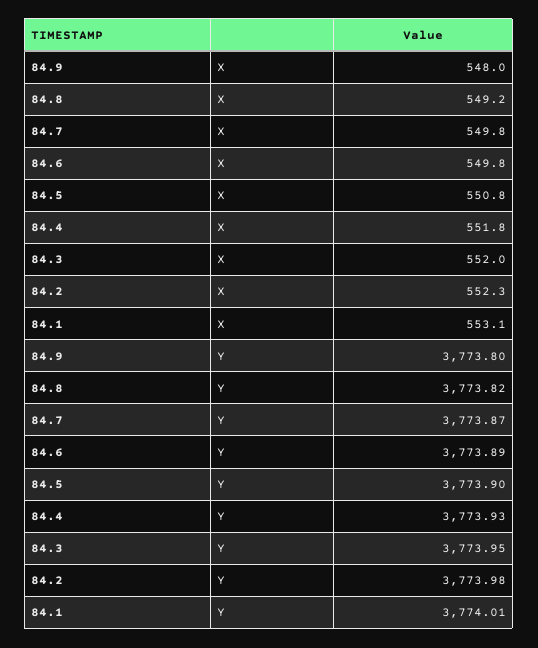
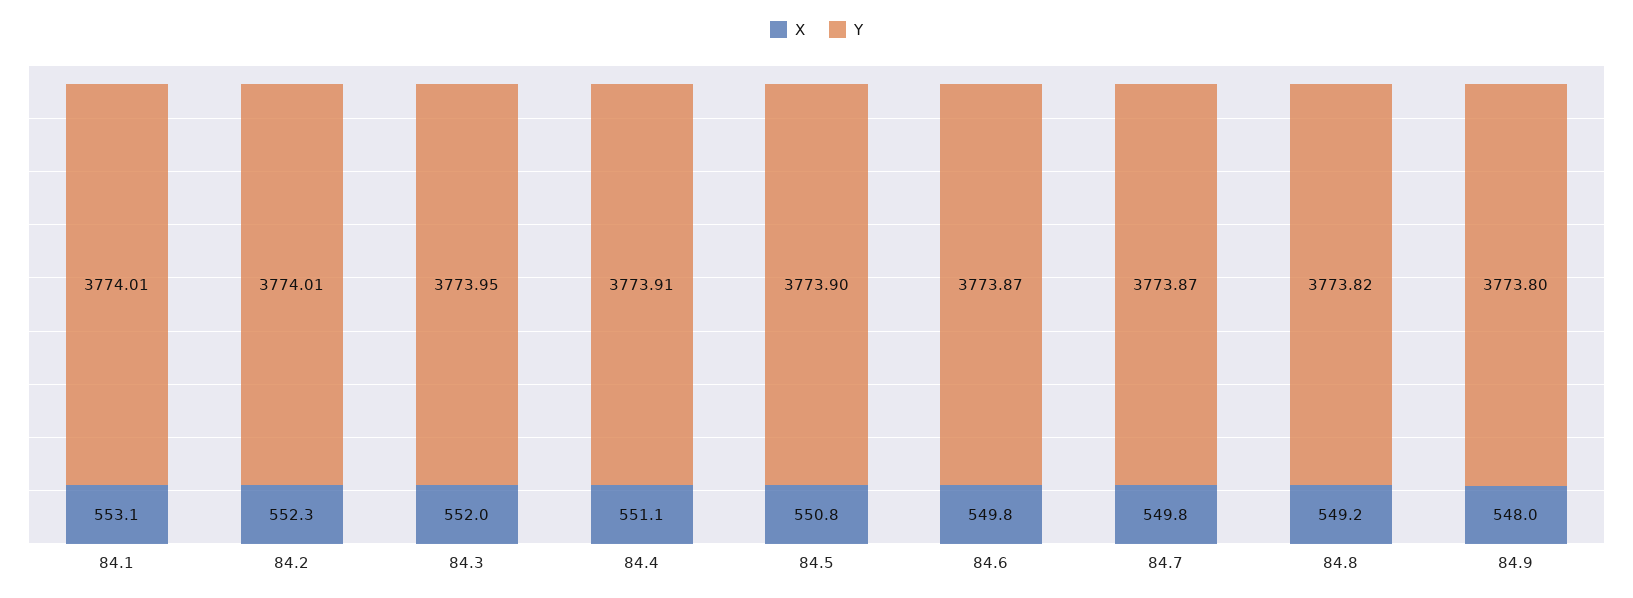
X, 84.4: 551.8 -> 551.1
Y, 84.6: 3773.89 -> 3773.87
Y, 84.4: 3773.93 -> 3773.91
Y, 84.2: 3773.98 -> 3774.01

